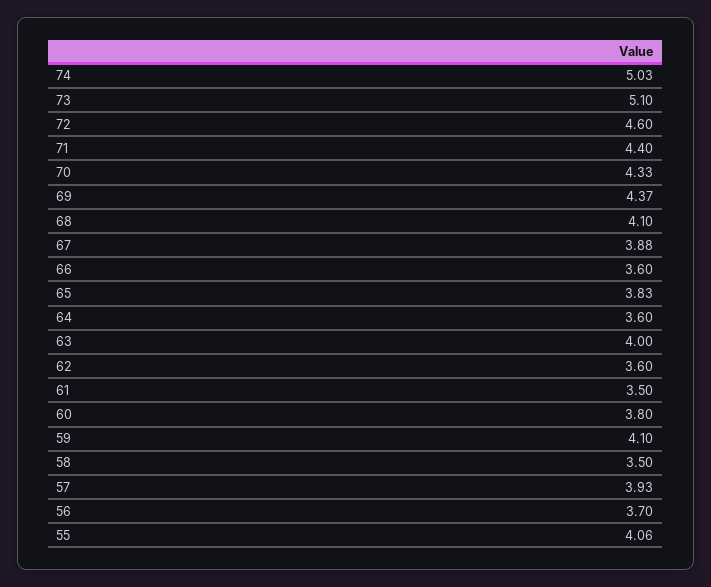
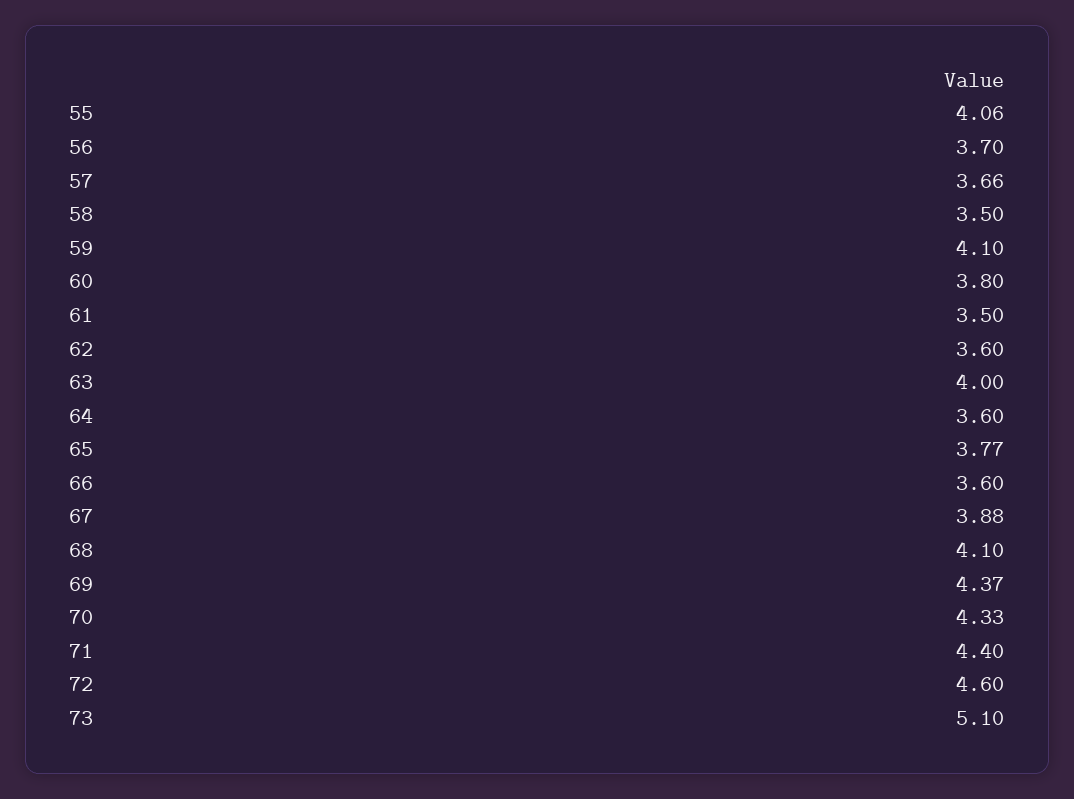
74: 5.03 -> none
65: 3.83 -> 3.77
57: 3.93 -> 3.66

